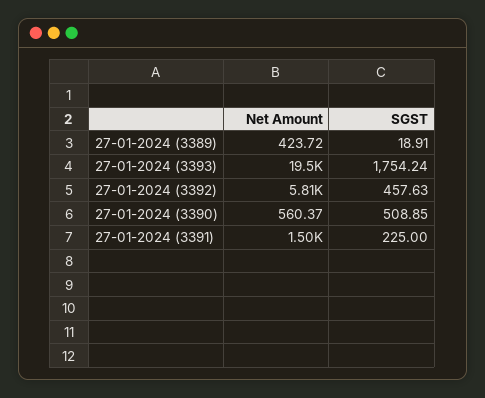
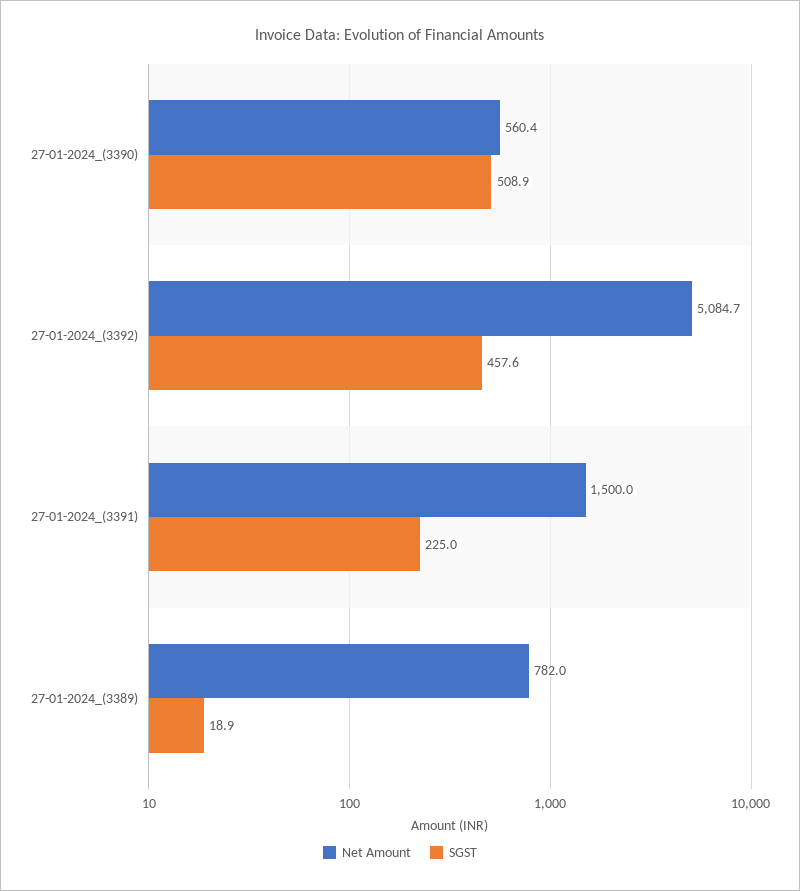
Net Amount, 27-01-2024 (3389): 423.72 -> 782
Net Amount, 27-01-2024 (3393): 19500 -> none
SGST, 27-01-2024 (3393): 1754.24 -> none
Net Amount, 27-01-2024 (3392): 5810 -> 5084.7

